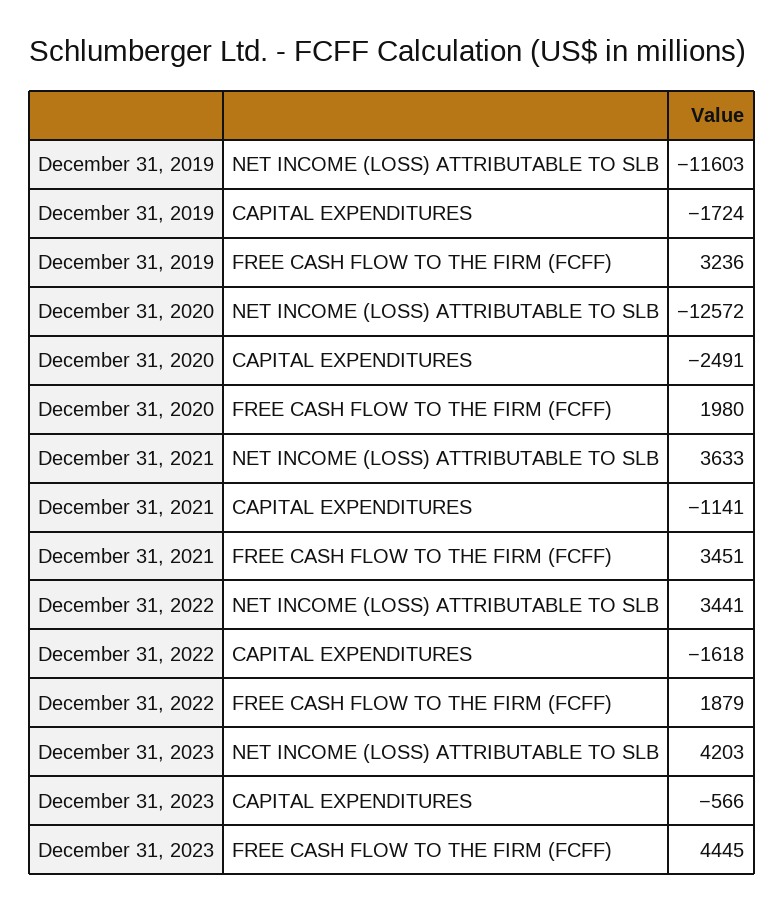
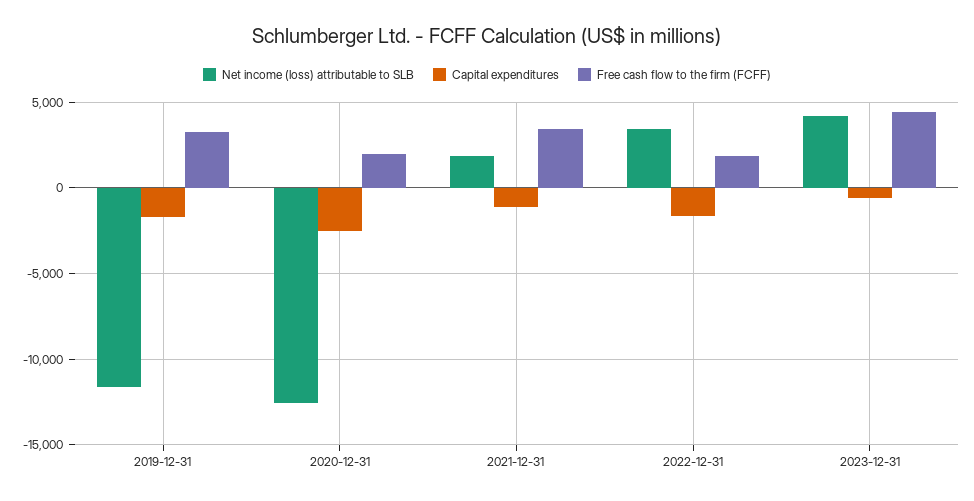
NET INCOME (LOSS) ATTRIBUTABLE TO SLB, December 31, 2021: 3633 -> 2000

